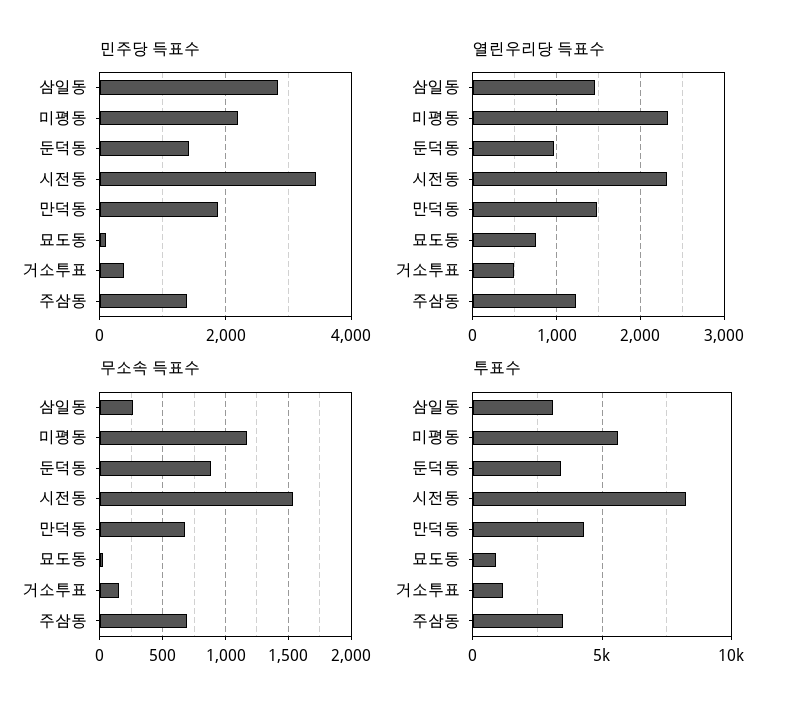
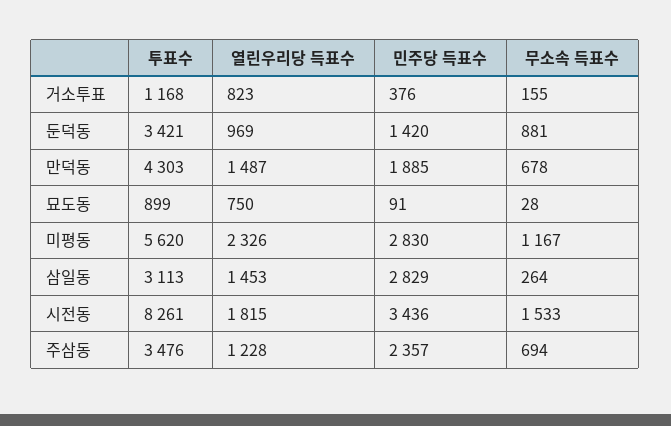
민주당 득표수, 미평동: 2200 -> 2830
민주당 득표수, 주삼동: 1400 -> 2357
열린우리당 득표수, 시전동: 2300 -> 1815
열린우리당 득표수, 거소투표: 500 -> 823

